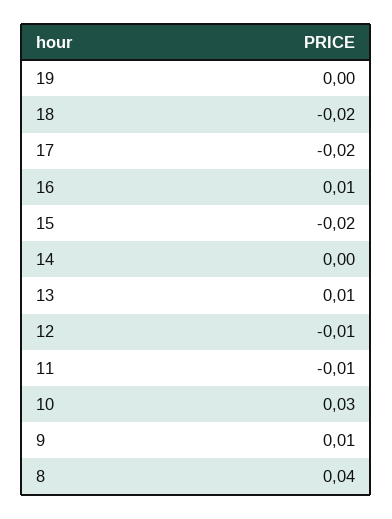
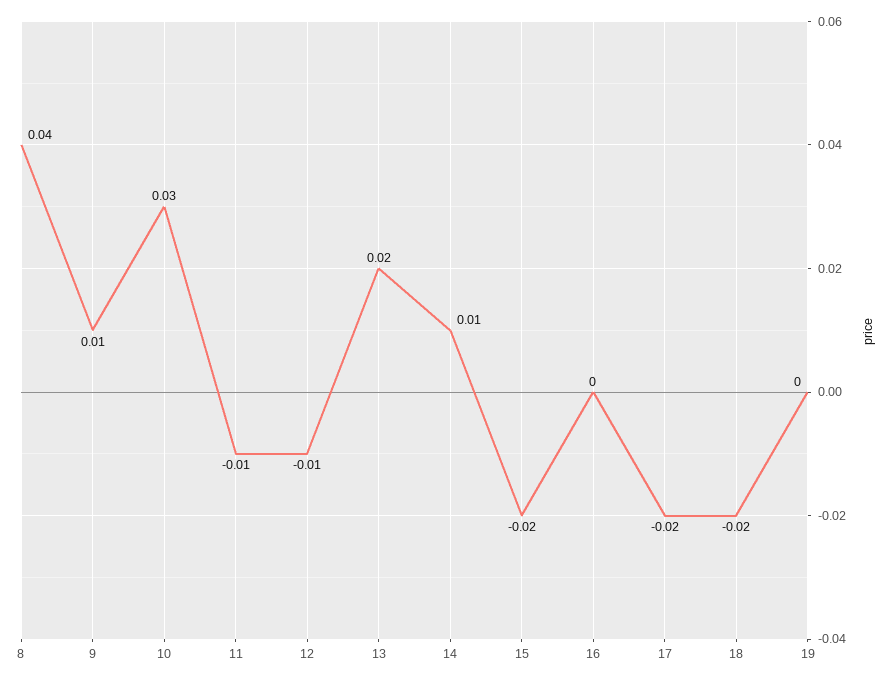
16: 0.01 -> 0
14: 0 -> 0.01
13: 0.01 -> 0.02

